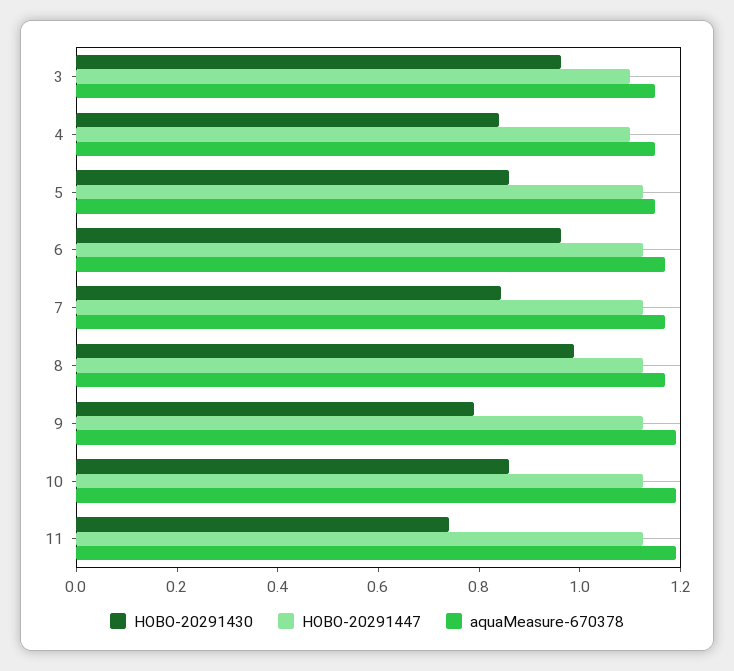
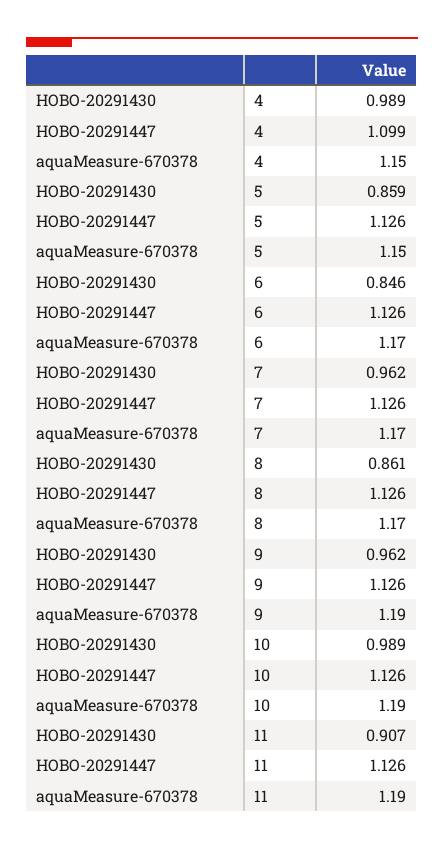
HOBO-20291430, 3: 0.95 -> none
HOBO-20291447, 3: 1.1 -> none
aquaMeasure-670378, 3: 1.15 -> none
HOBO-20291430, 4: 0.85 -> 0.989
HOBO-20291430, 6: 0.95 -> 0.846
HOBO-20291430, 7: 0.85 -> 0.962
HOBO-20291430, 8: 1 -> 0.861
HOBO-20291430, 9: 0.8 -> 0.962
HOBO-20291430, 10: 0.85 -> 0.989
HOBO-20291430, 11: 0.75 -> 0.907

